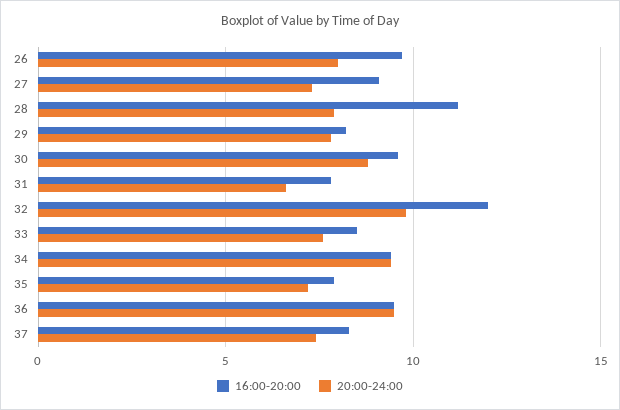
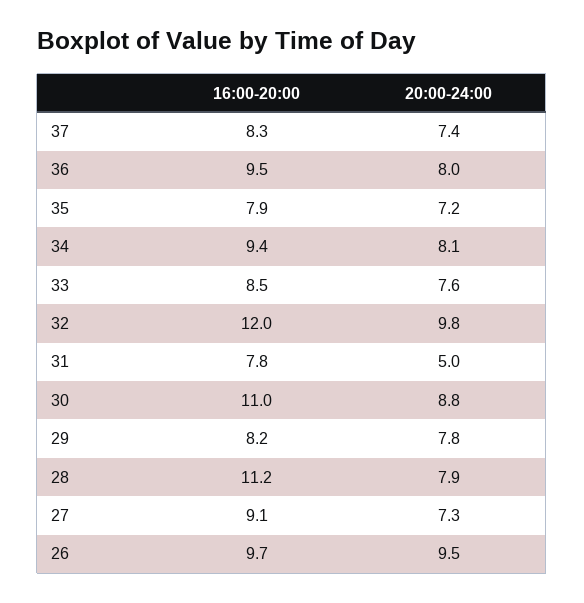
20:00-24:00, 26: 8 -> 9.5
16:00-20:00, 30: 9.5 -> 11
20:00-24:00, 31: 6.5 -> 5
20:00-24:00, 34: 9.5 -> 8.1
20:00-24:00, 36: 9.5 -> 8

